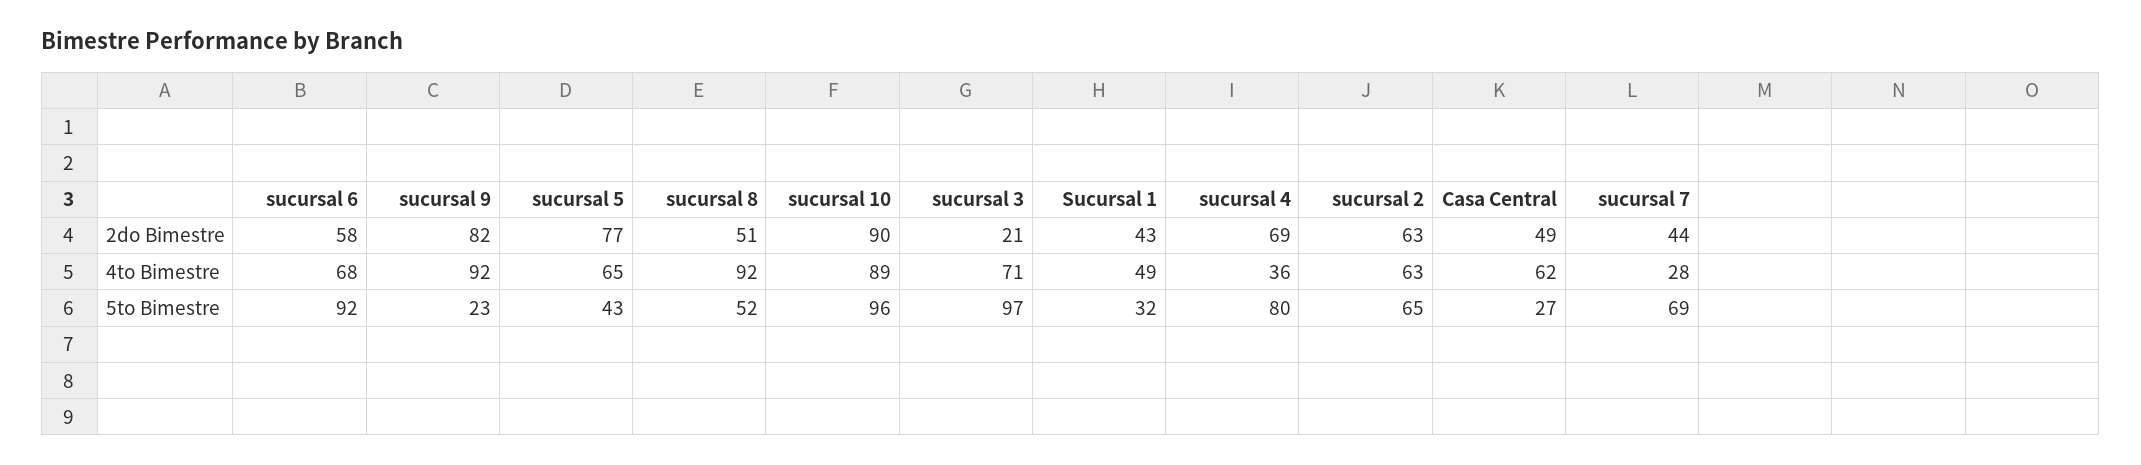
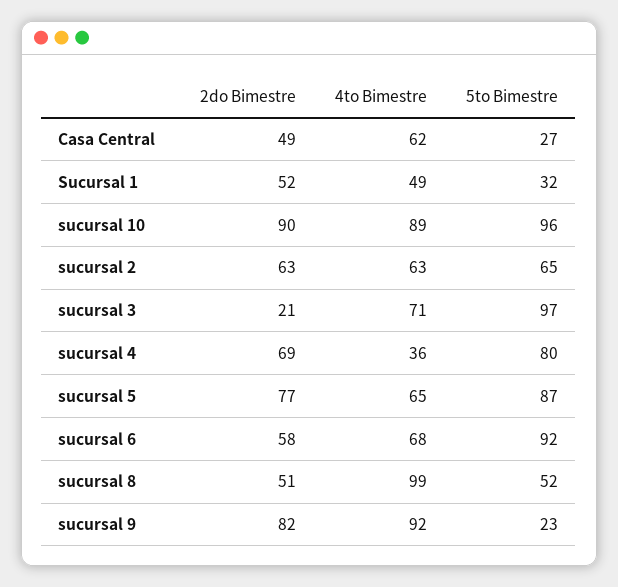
Sucursal 1, 2do Bimestre: 43 -> 52
sucursal 7, 2do Bimestre: 44 -> none
sucursal 8, 4to Bimestre: 92 -> 99
sucursal 7, 4to Bimestre: 28 -> none
sucursal 5, 5to Bimestre: 43 -> 87
sucursal 7, 5to Bimestre: 69 -> none

